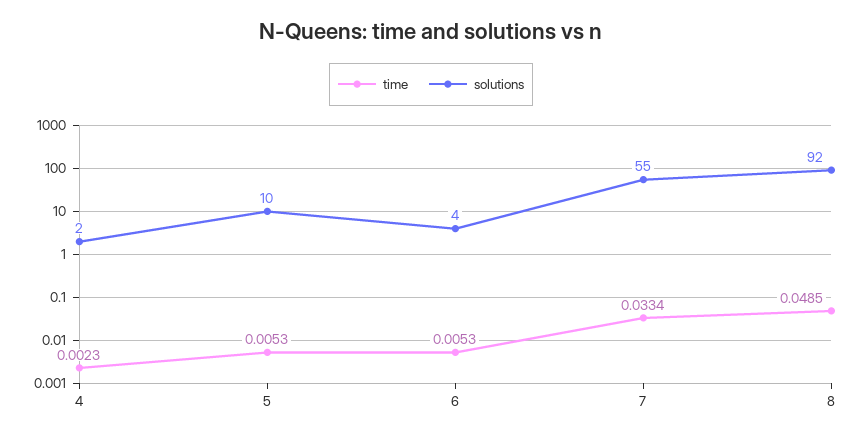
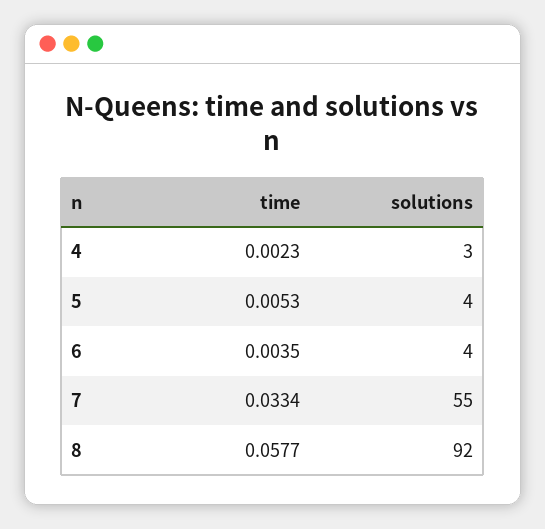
solutions, 4: 2 -> 3
solutions, 5: 10 -> 4
time, 6: 0.0053 -> 0.0035
time, 8: 0.0485 -> 0.0577

